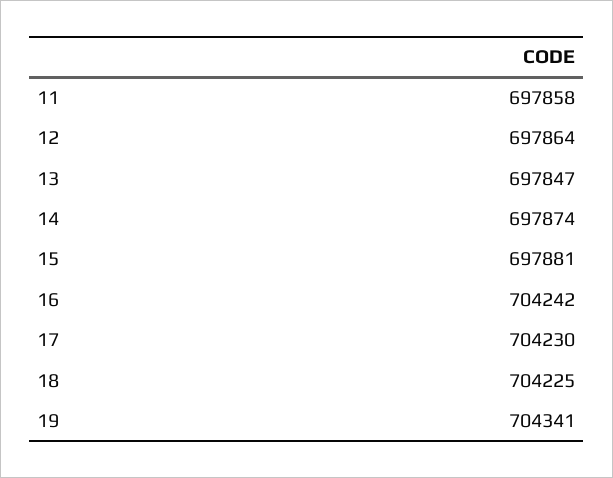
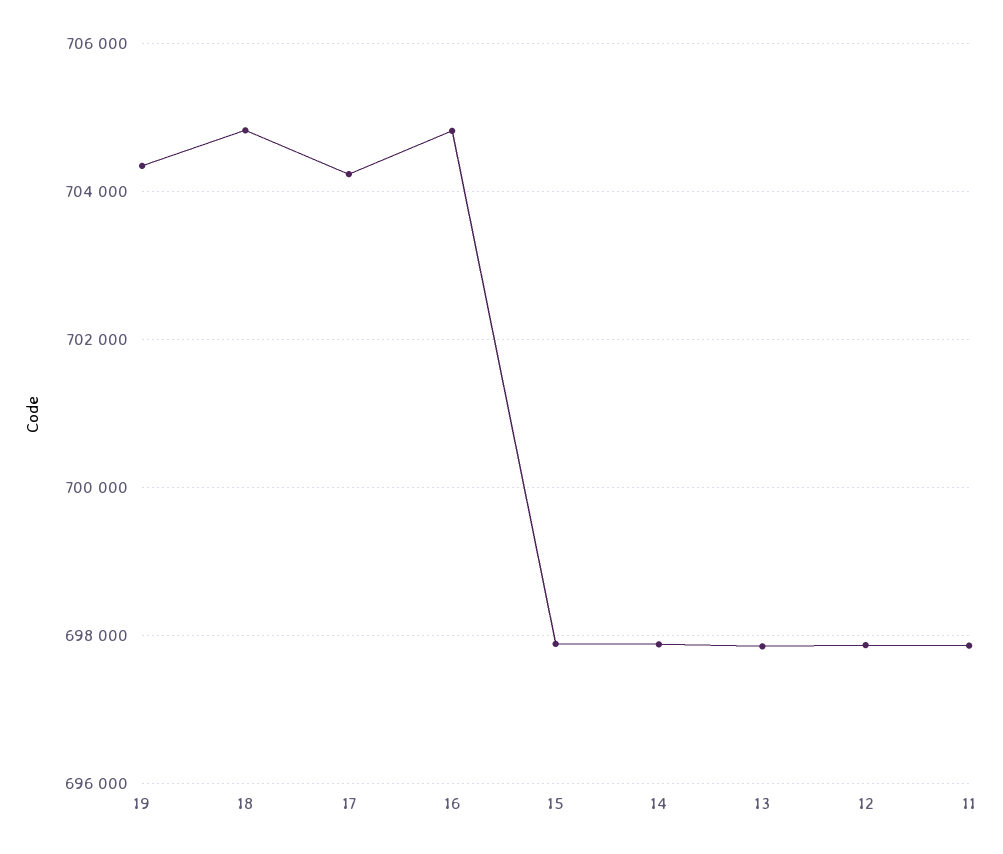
16: 704242 -> 704800
18: 704225 -> 704800

